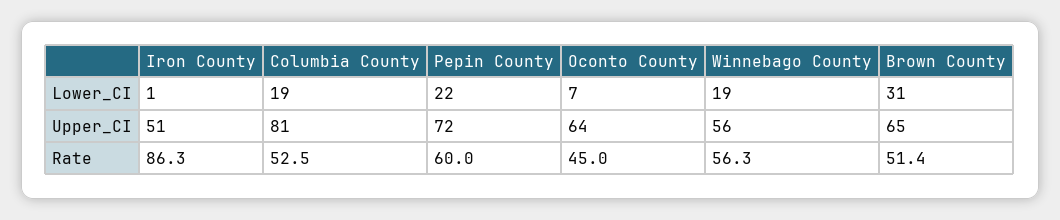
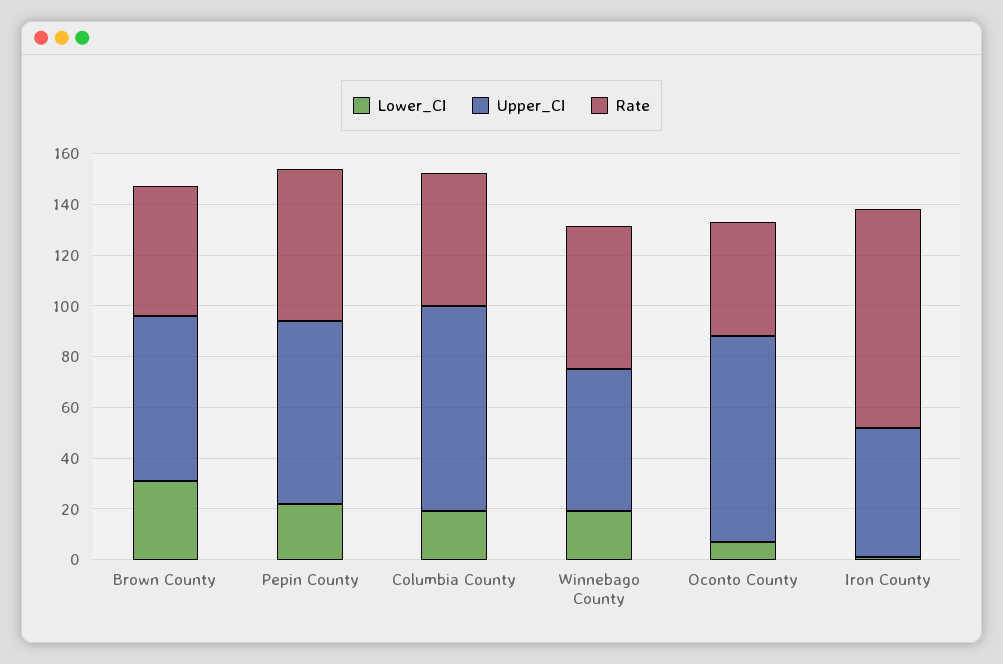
Upper_CI, Oconto County: 64 -> 80

